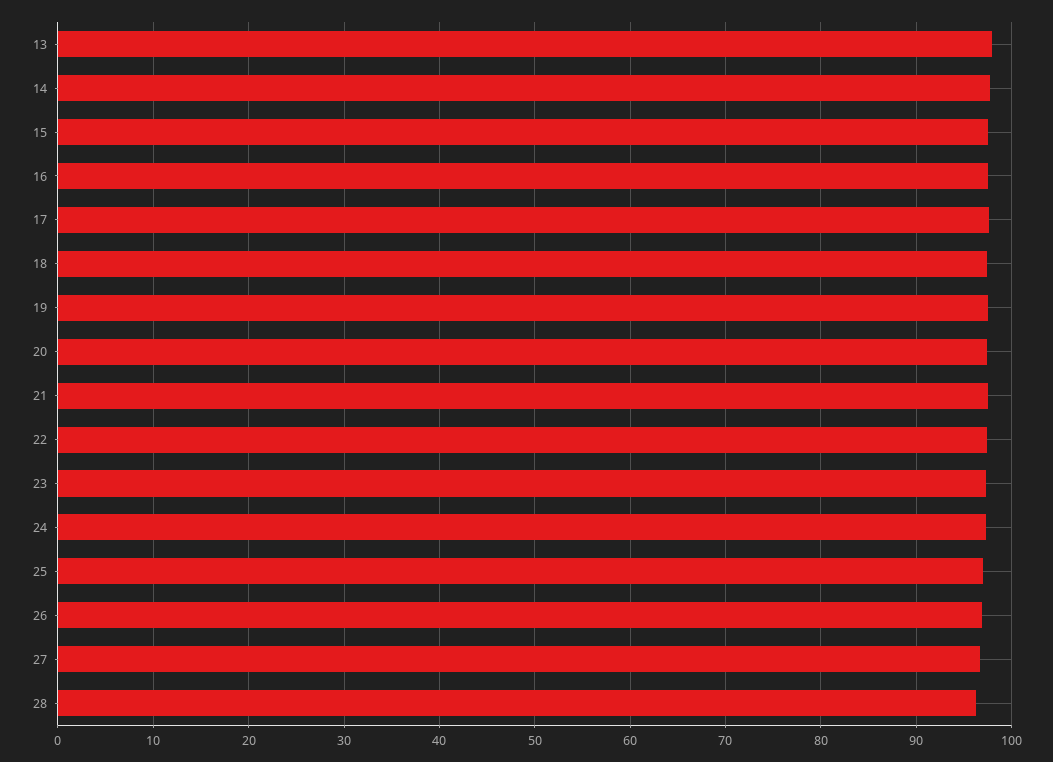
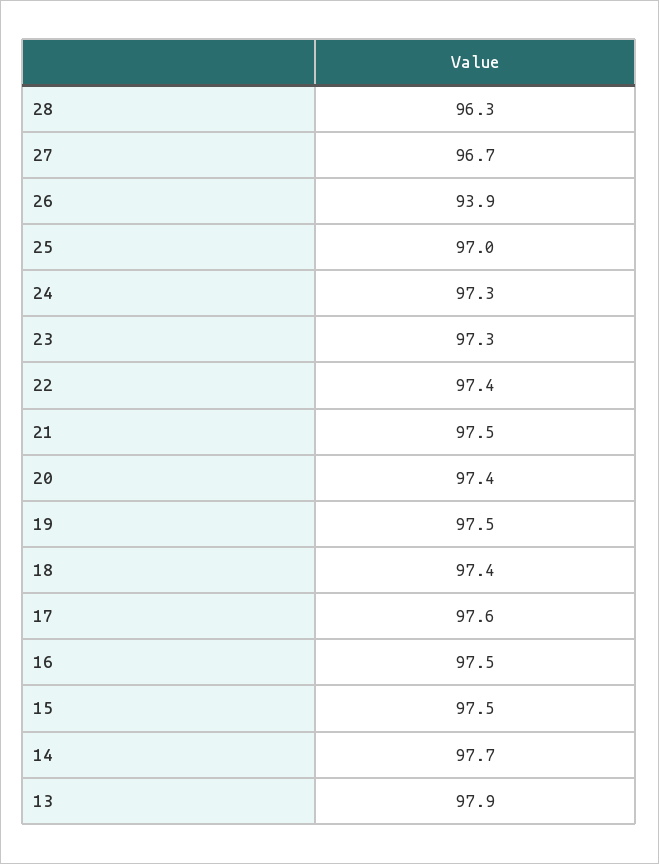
26: 97 -> 93.9

